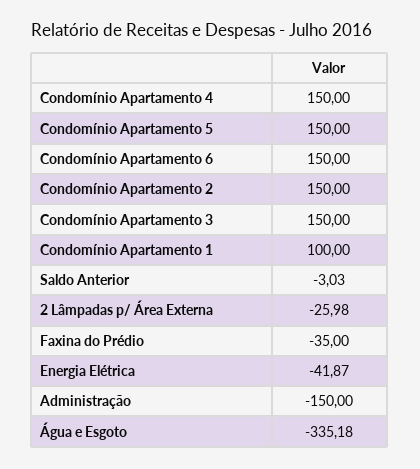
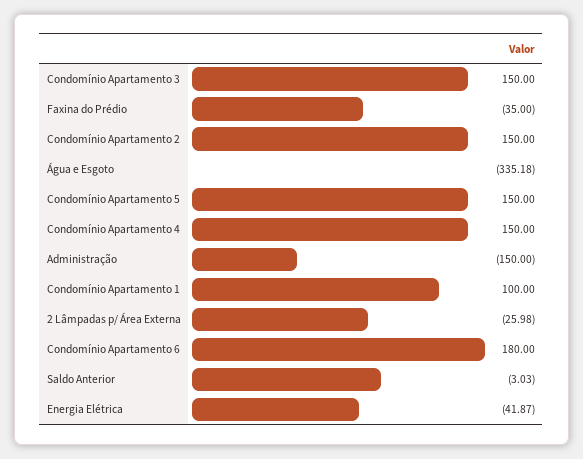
Condomínio Apartamento 6: 150 -> 180

